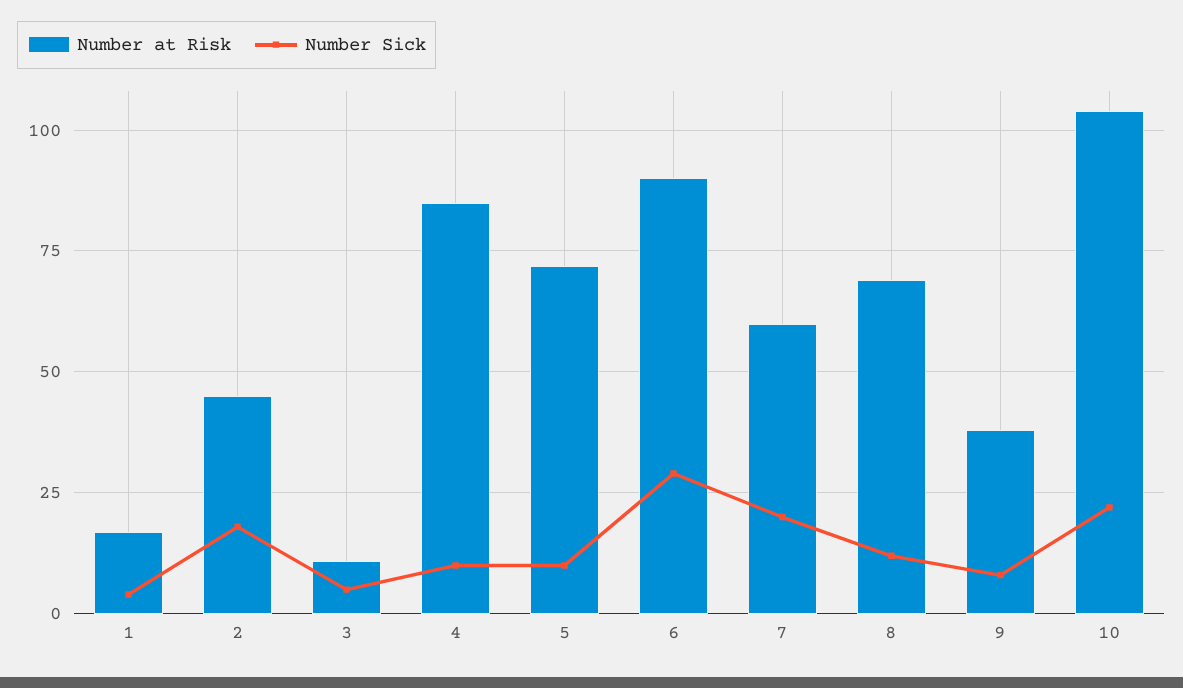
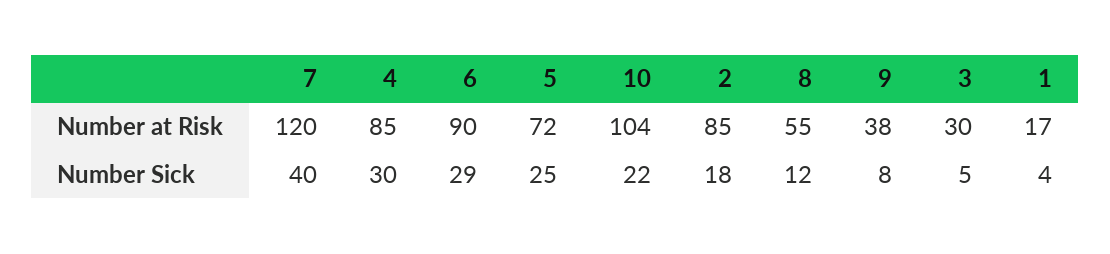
Number at Risk, 2: 45 -> 85
Number at Risk, 3: 10 -> 30
Number Sick, 4: 10 -> 30
Number Sick, 5: 10 -> 25
Number at Risk, 7: 60 -> 120
Number Sick, 7: 20 -> 40
Number at Risk, 8: 70 -> 55

